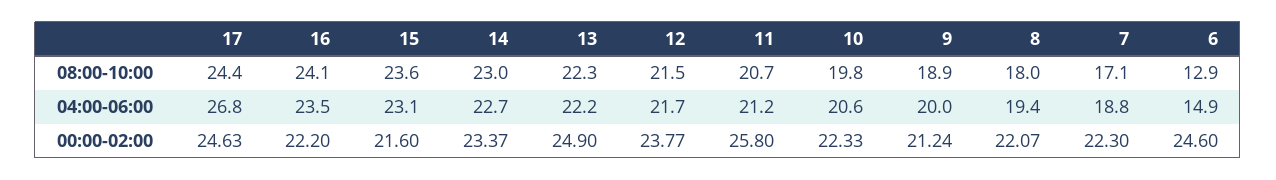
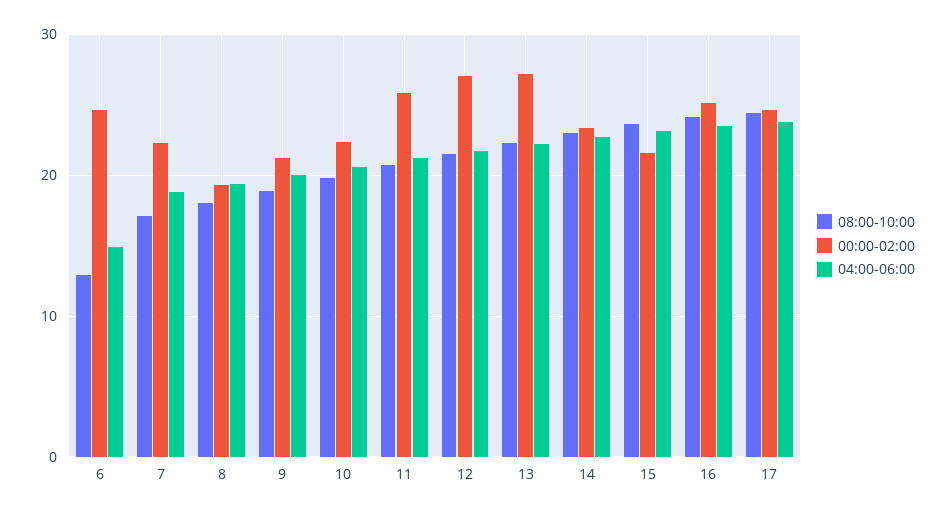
04:00-06:00, 17: 26.8 -> 24
00:00-02:00, 16: 22.2 -> 25
00:00-02:00, 13: 24.9 -> 27
00:00-02:00, 12: 23.77 -> 27
00:00-02:00, 8: 22.07 -> 19

